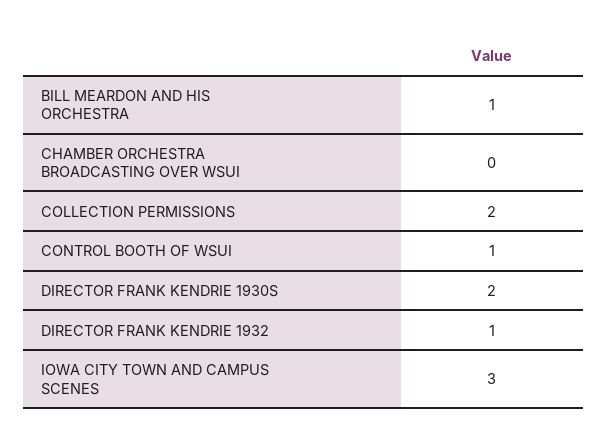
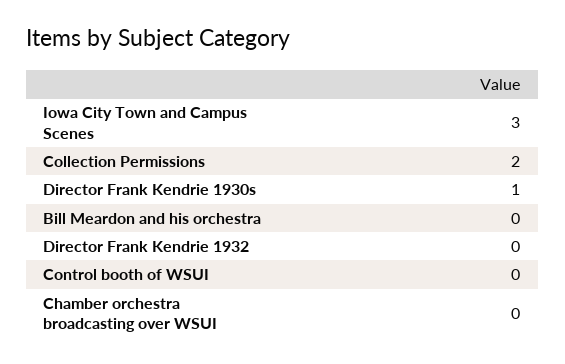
BILL MEARDON AND HIS ORCHESTRA: 1 -> 0
CONTROL BOOTH OF WSUI: 1 -> 0
DIRECTOR FRANK KENDRIE 1930S: 2 -> 1
DIRECTOR FRANK KENDRIE 1932: 1 -> 0

